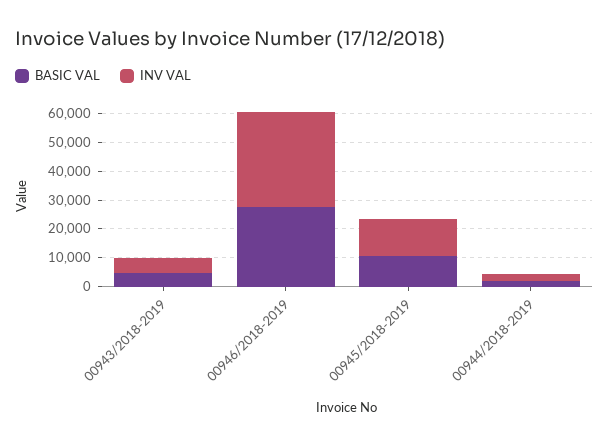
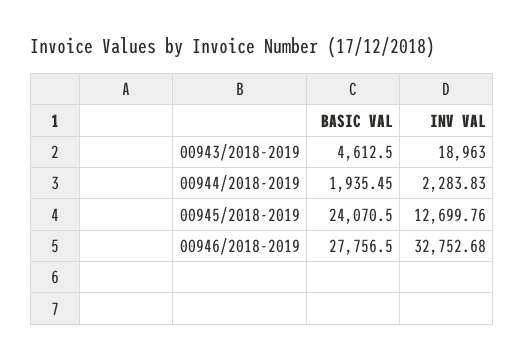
INV VAL, 00943/2018-2019: 5000 -> 18963
BASIC VAL, 00945/2018-2019: 10000 -> 24070.5

